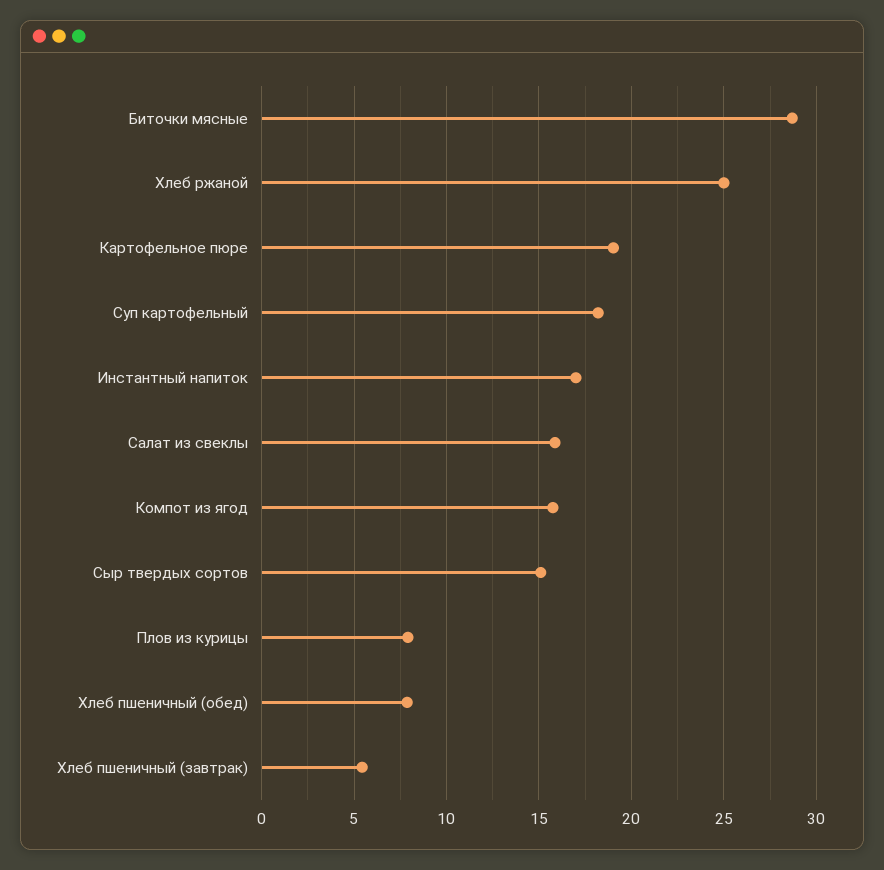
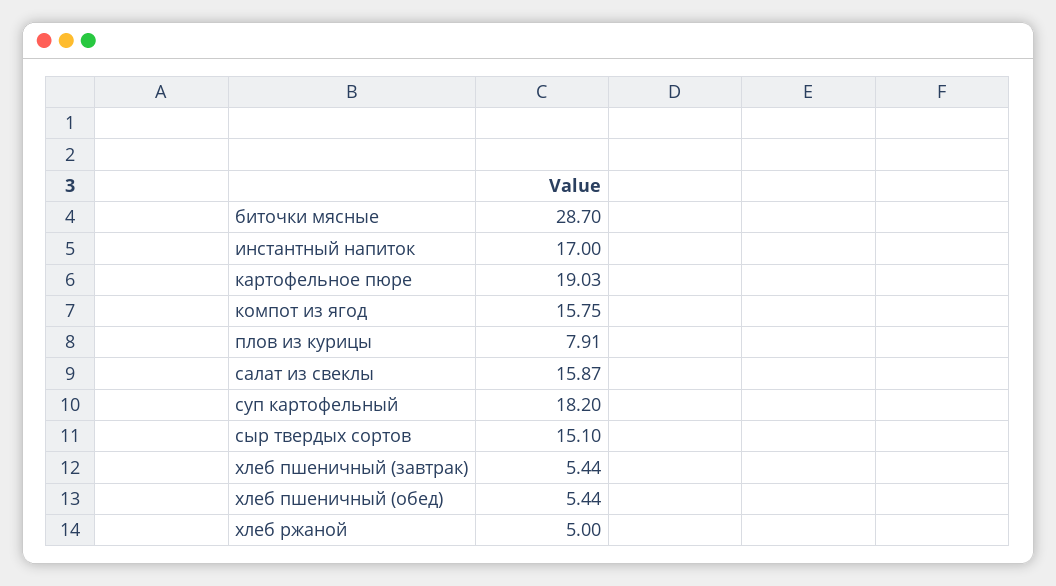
Хлеб ржаной: 25 -> 5
Хлеб пшеничный (обед): 8 -> 5.44

